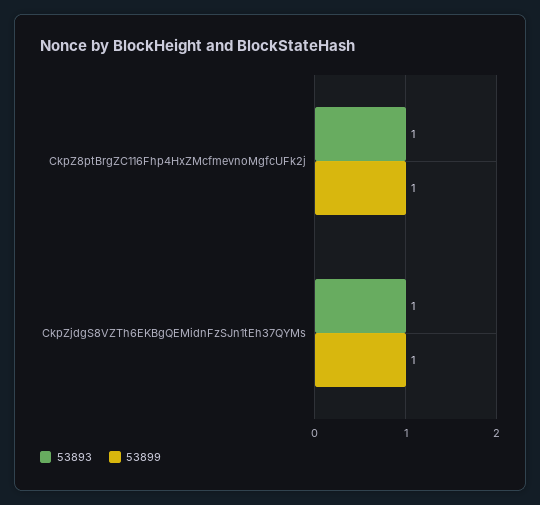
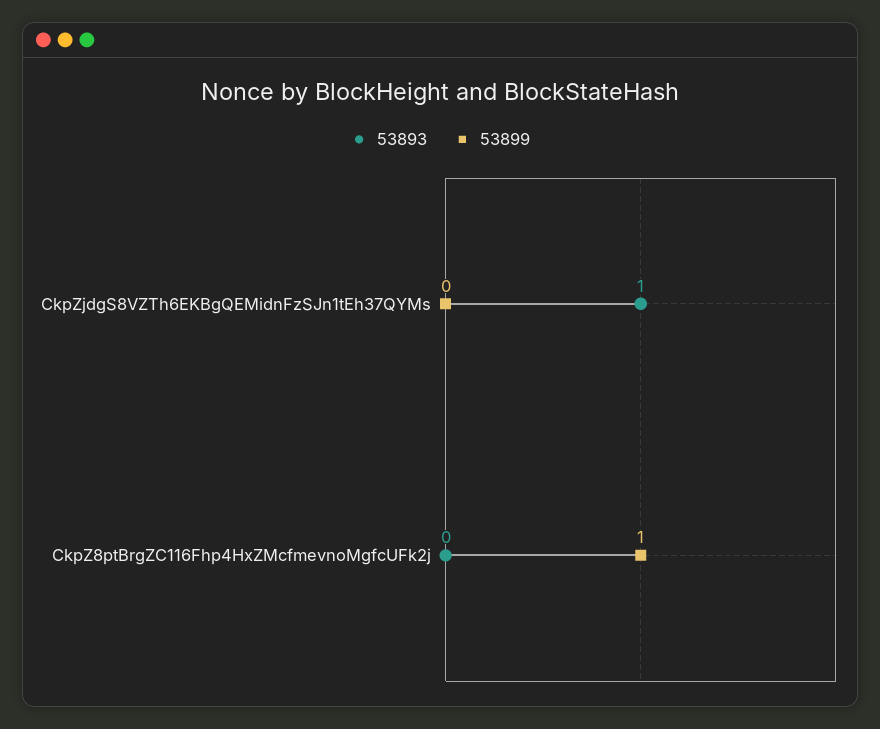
53893, CkpZ8ptBrgZC116Fhp4HxZMcfmevnoMgfcUFk2j: 1 -> 0
53899, CkpZjdgS8VZTh6EKBgQEMidnFzSJn1tEh37QYMs: 1 -> 0

